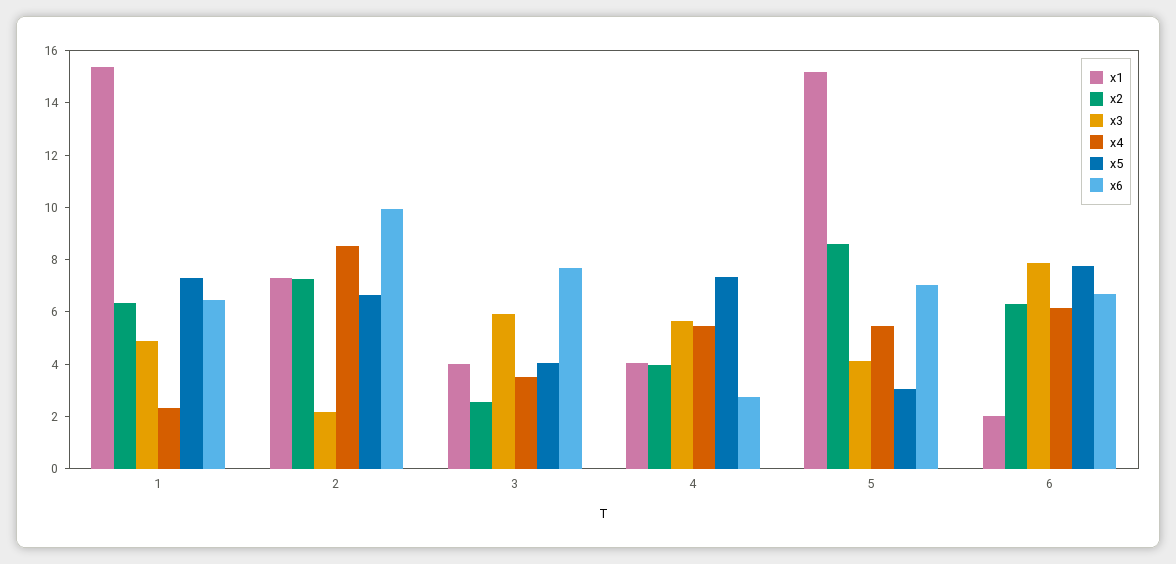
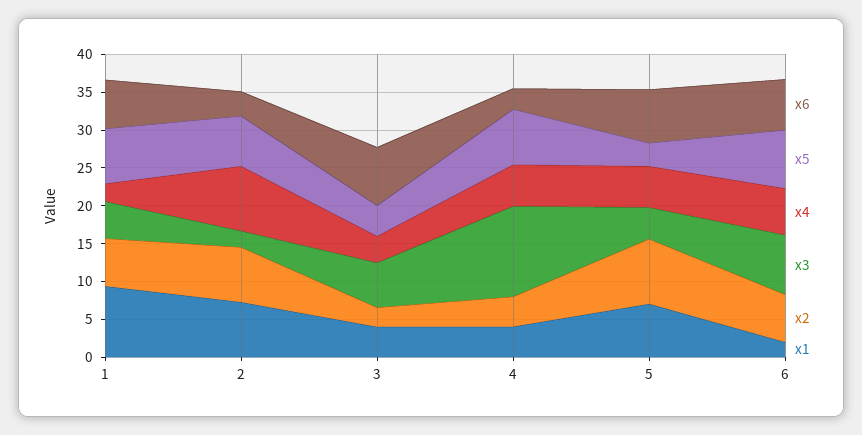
x1, 1: 15.5 -> 10
x6, 2: 10 -> 2.5
x3, 4: 5.5 -> 12.5
x1, 5: 15 -> 7.5

